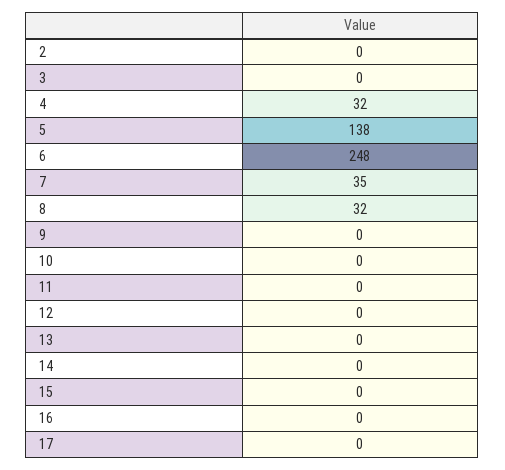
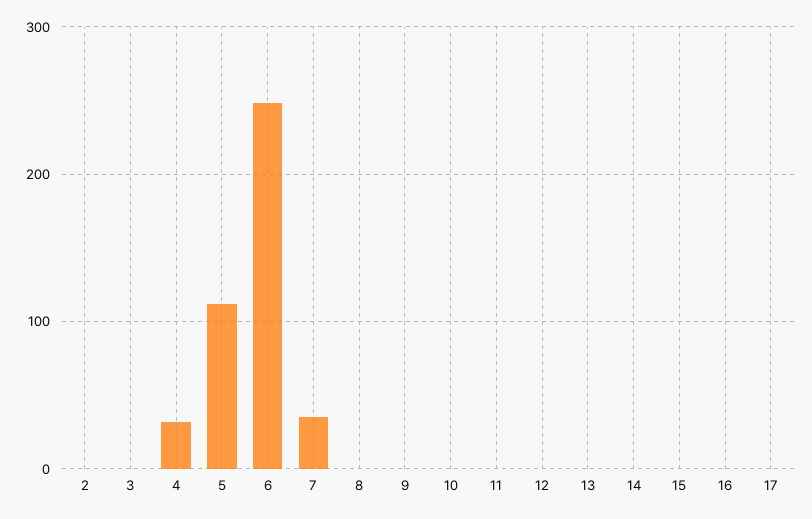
5: 138 -> 110
8: 32 -> 0

